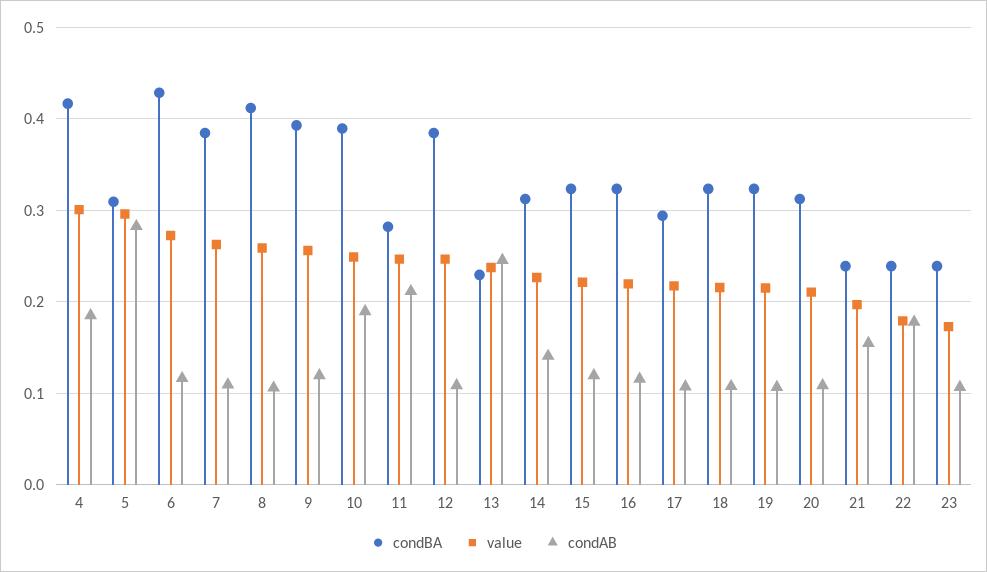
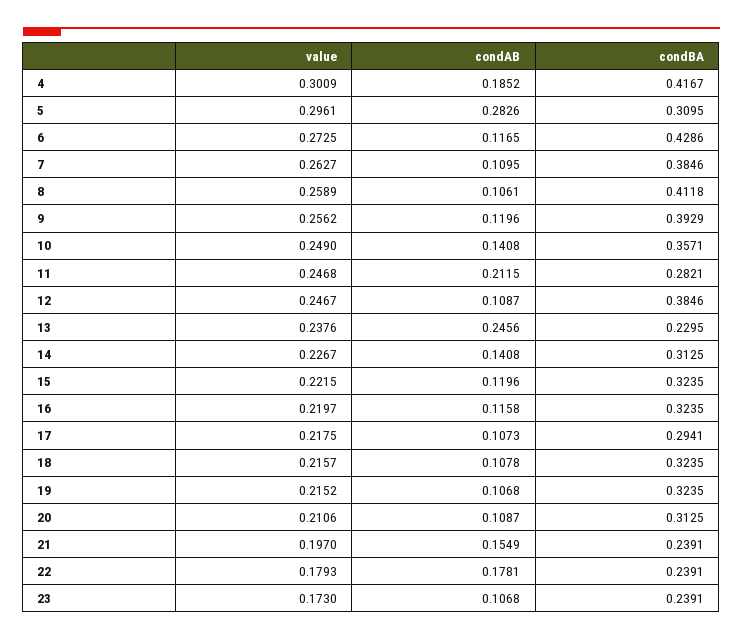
condBA, 10: 0.39 -> 0.3571
condAB, 10: 0.19 -> 0.1408

